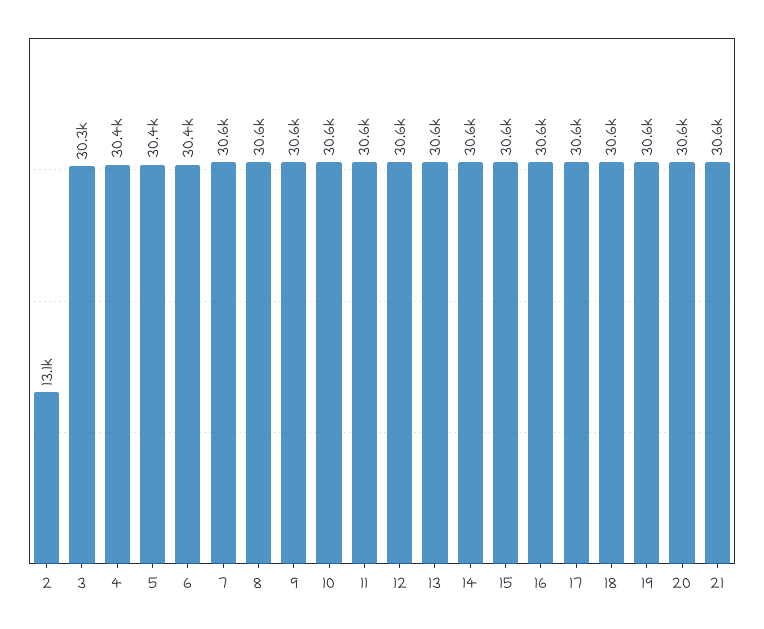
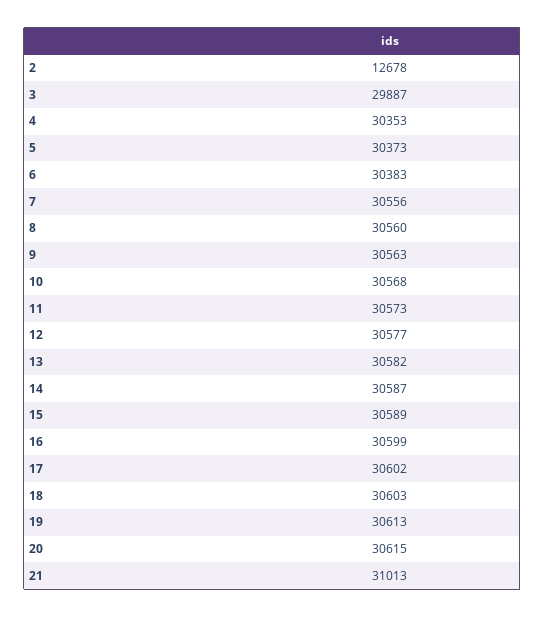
2: 13100 -> 12678
3: 30300 -> 29887
21: 30600 -> 31013

